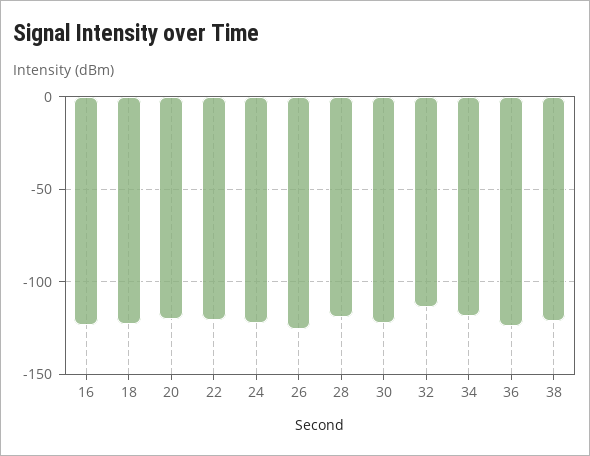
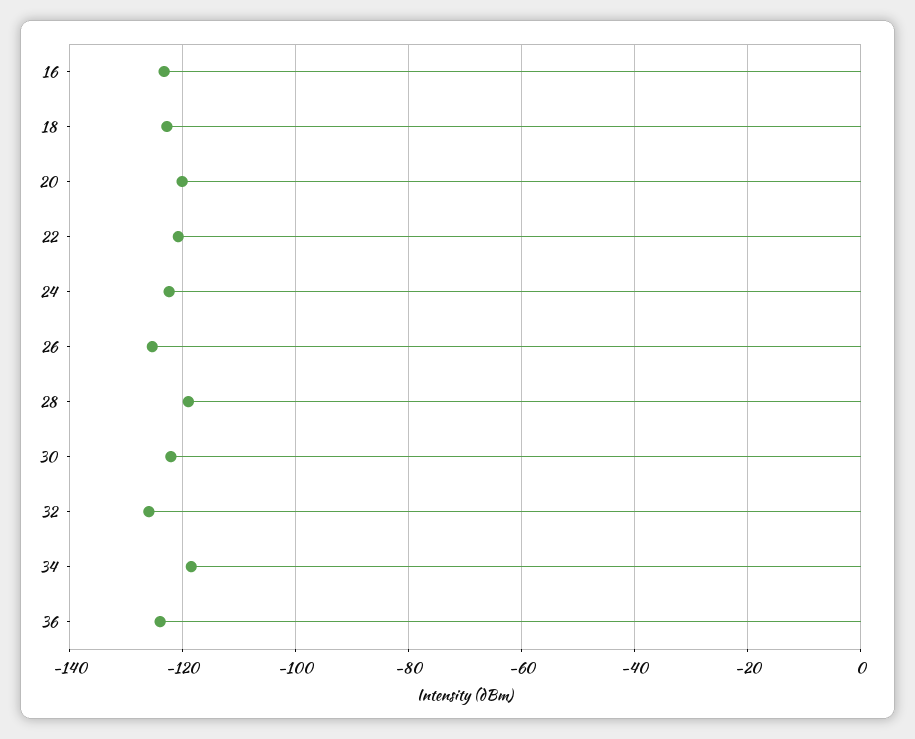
32: -115 -> -126
38: -120 -> none

